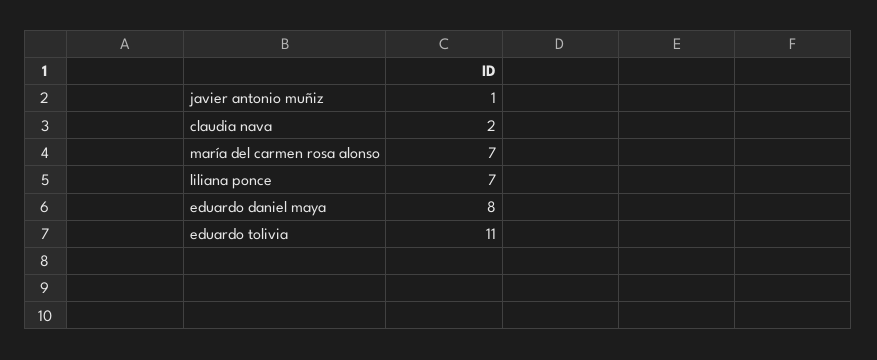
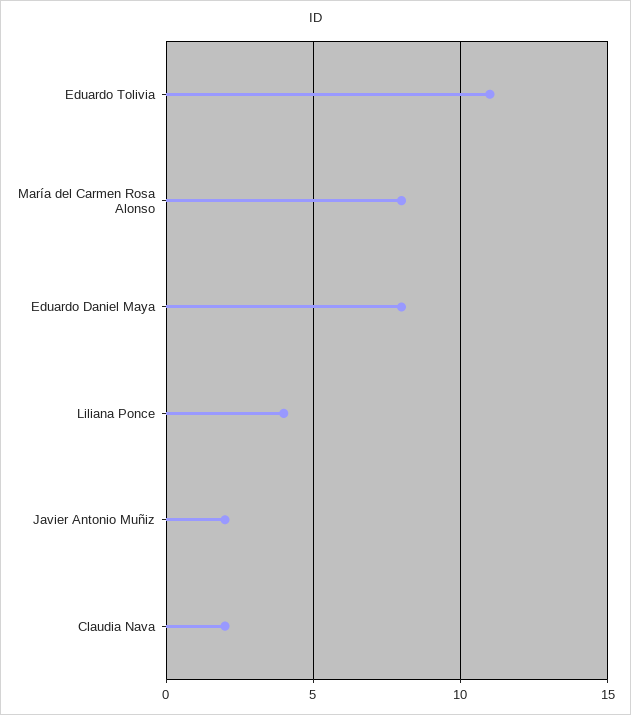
javier antonio muñiz: 1 -> 2
maría del carmen rosa alonso: 7 -> 8
liliana ponce: 7 -> 4

